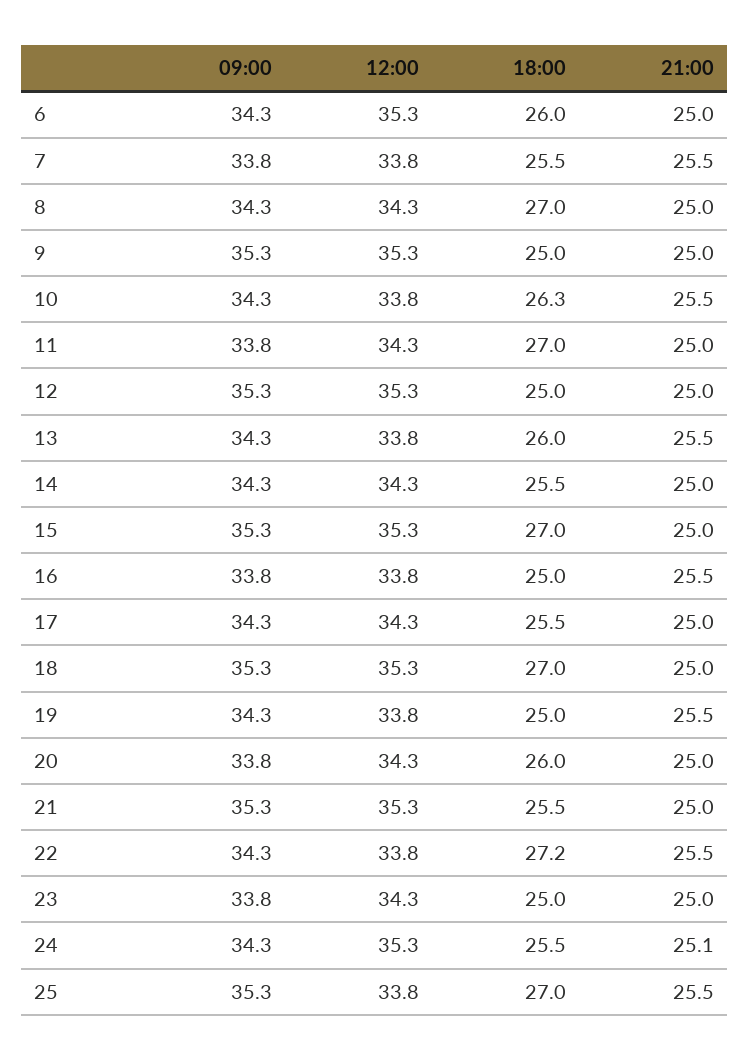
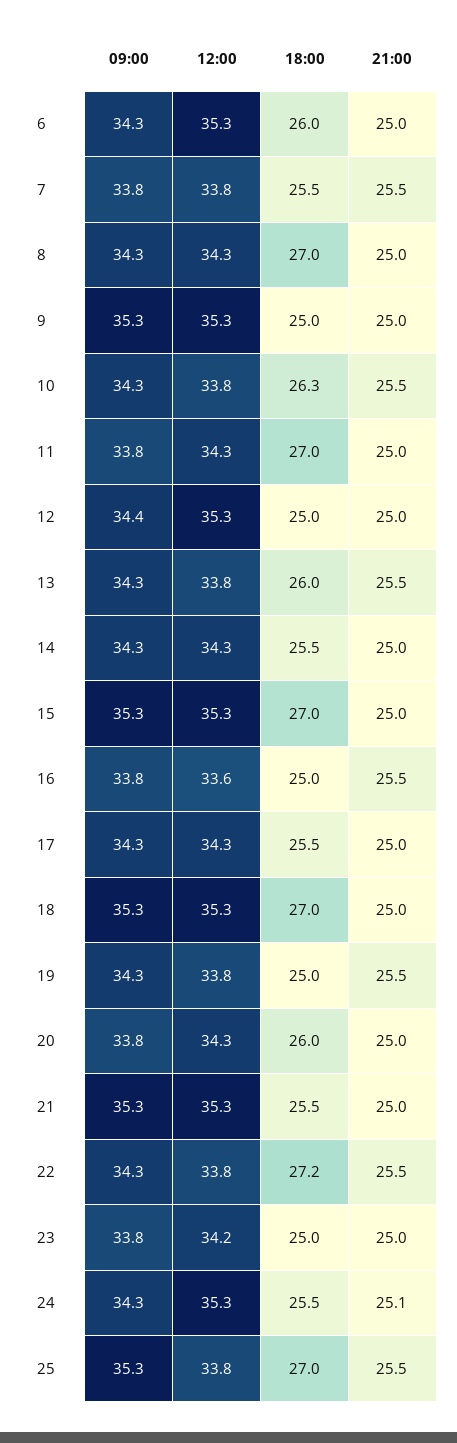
09:00, 12: 35.3 -> 34.4
12:00, 16: 33.8 -> 33.6
12:00, 23: 34.3 -> 34.2

